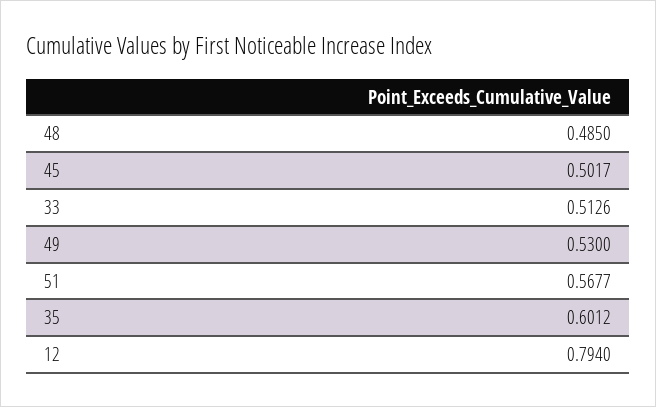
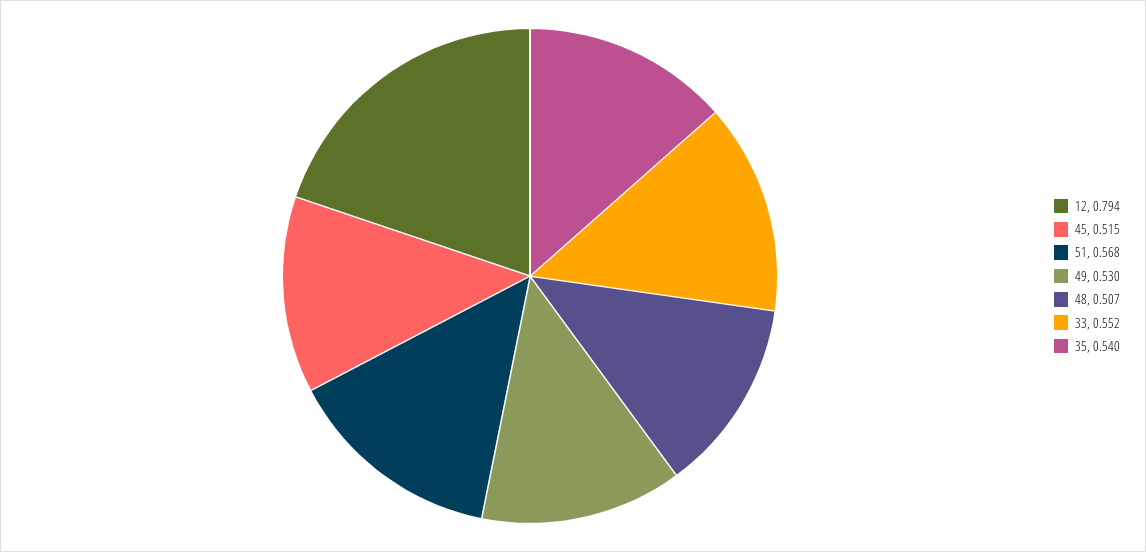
48: 0.485 -> 0.507
45: 0.5017 -> 0.515
33: 0.5126 -> 0.552
35: 0.6012 -> 0.54

